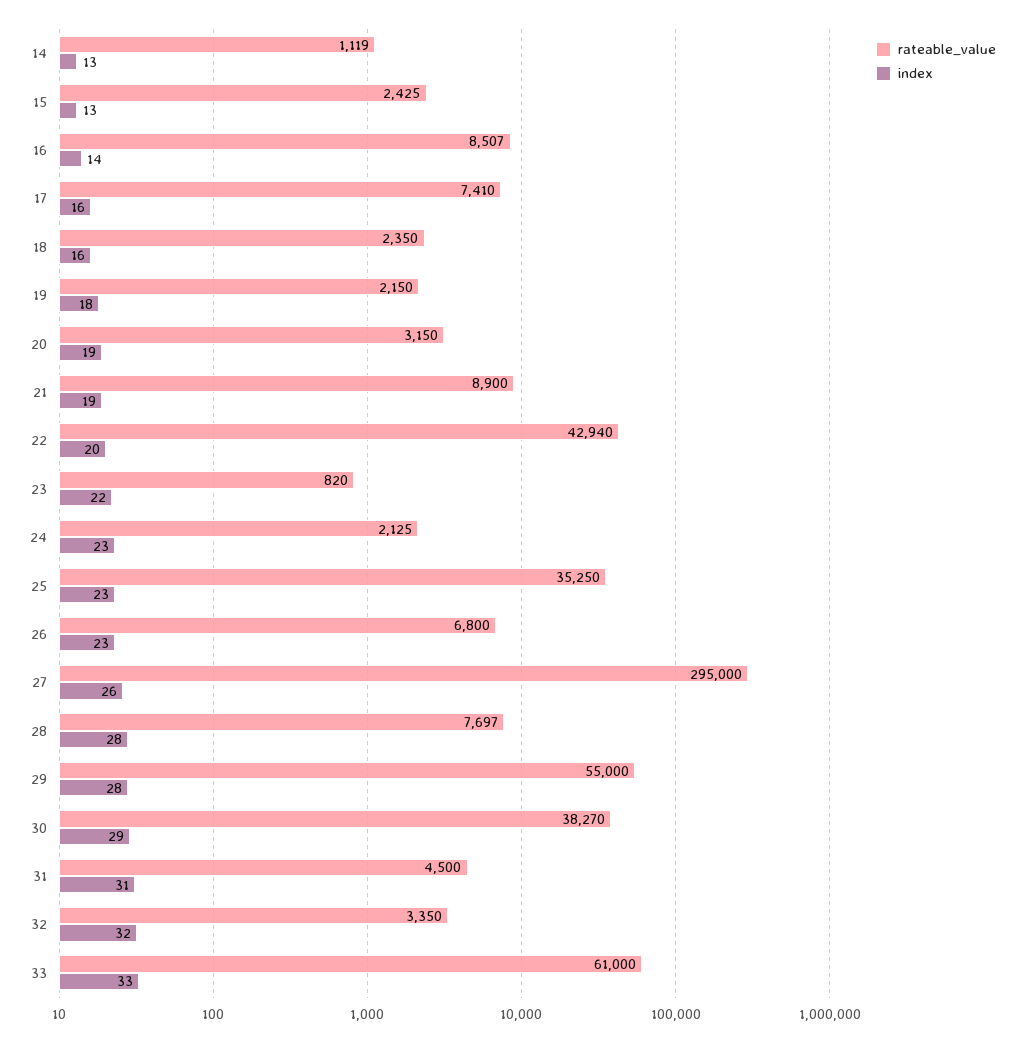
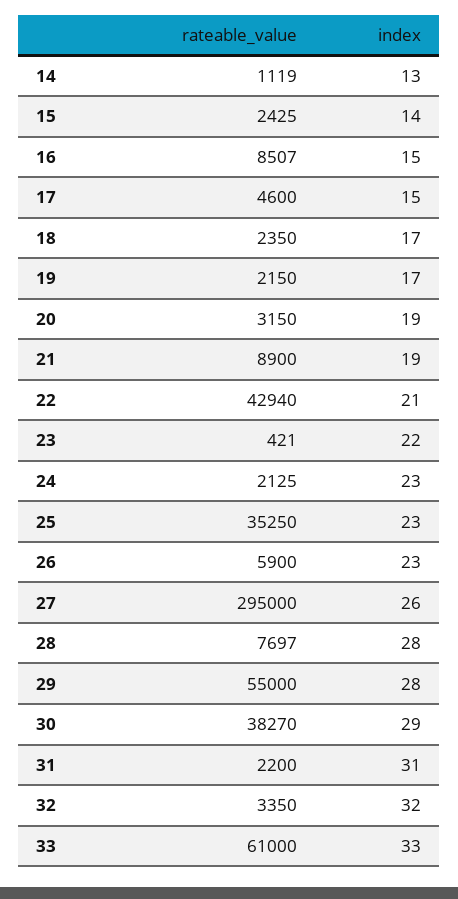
index, 15: 13 -> 14
index, 16: 14 -> 15
rateable_value, 17: 7410 -> 4600
index, 17: 16 -> 15
index, 18: 16 -> 17
index, 19: 18 -> 17
index, 22: 20 -> 21
rateable_value, 23: 820 -> 421
rateable_value, 26: 6800 -> 5900
rateable_value, 31: 4500 -> 2200

